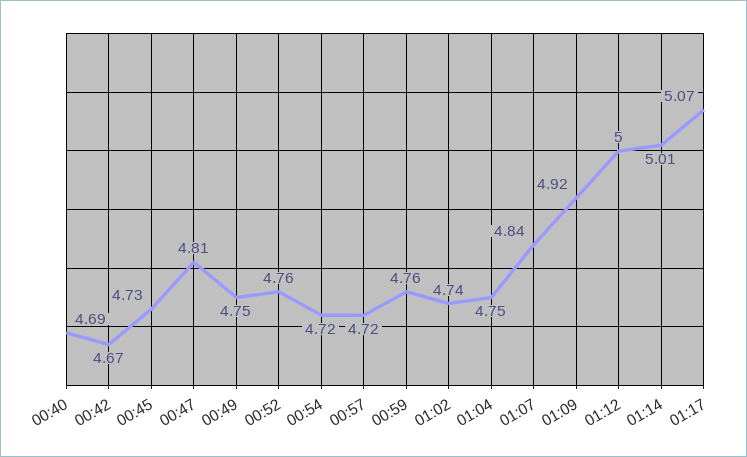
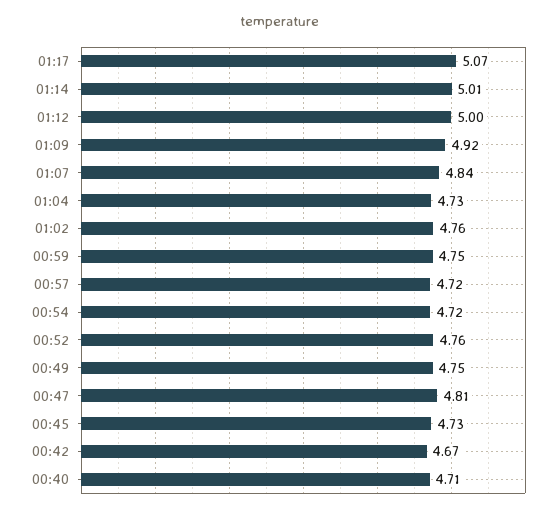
00:40: 4.69 -> 4.71
00:59: 4.76 -> 4.75
01:02: 4.74 -> 4.76
01:04: 4.75 -> 4.73

